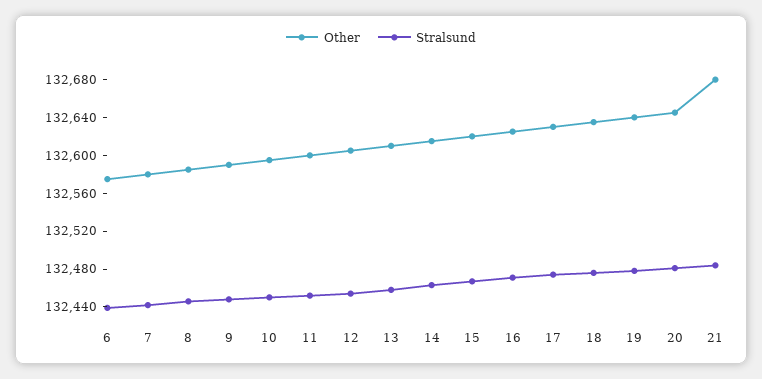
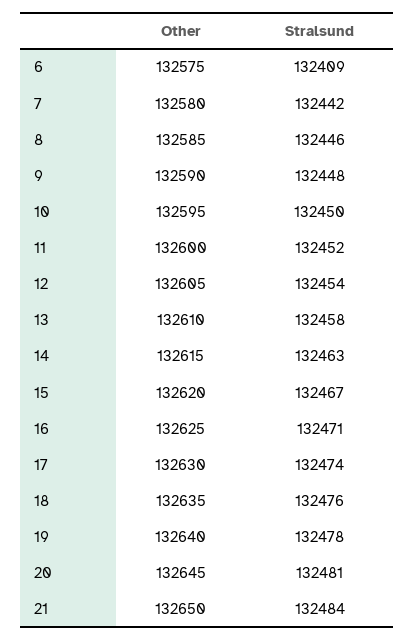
Stralsund, 6: 132440 -> 132409
Other, 21: 132680 -> 132650

